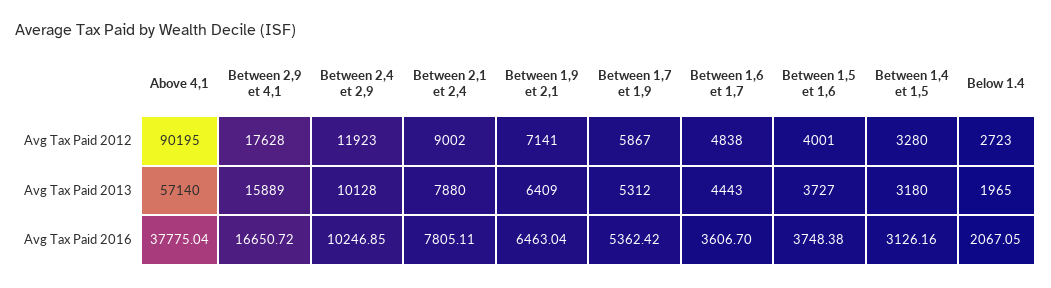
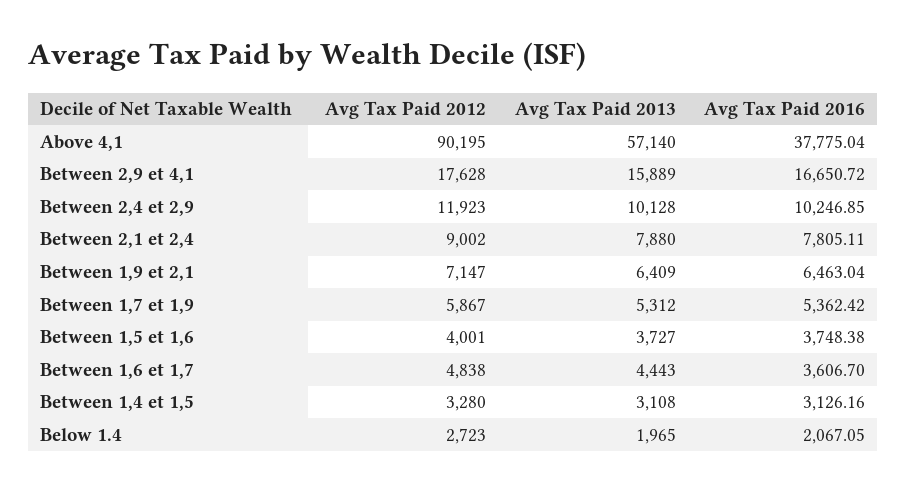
Between 1,9 et 2,1, Avg Tax Paid 2012: 7141 -> 7147
Between 1,4 et 1,5, Avg Tax Paid 2013: 3180 -> 3108

